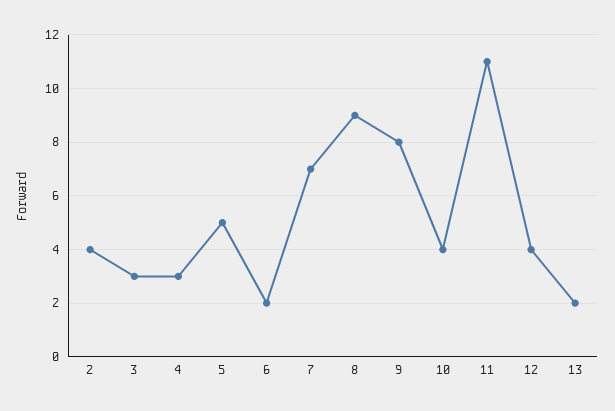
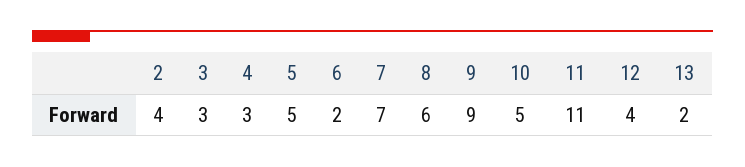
8: 9 -> 6
9: 8 -> 9
10: 4 -> 5

